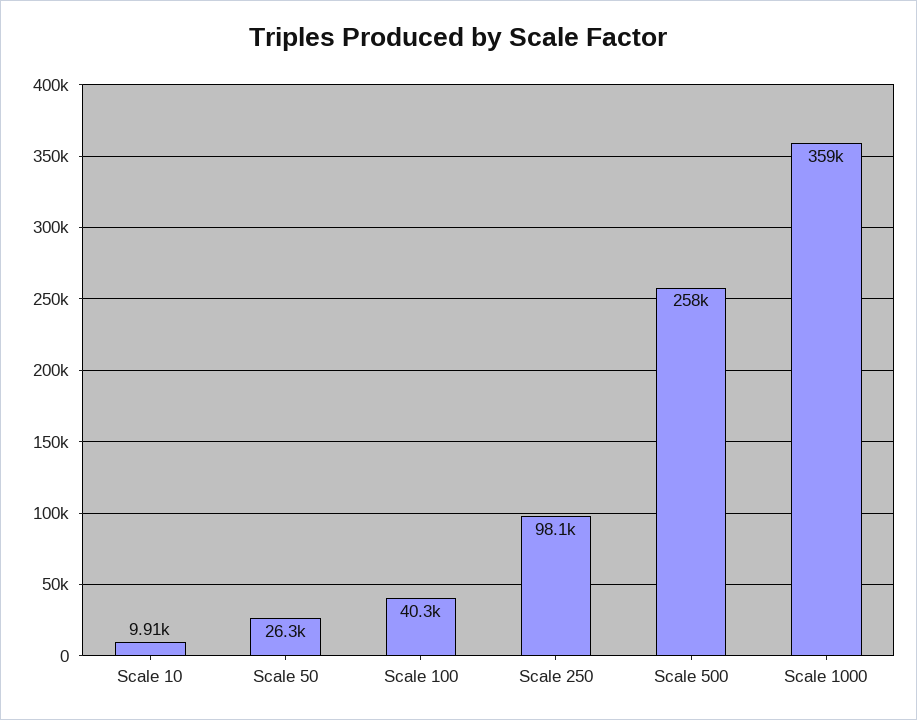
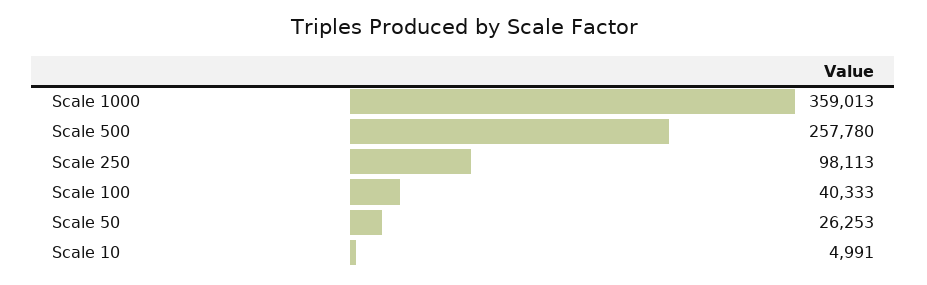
Scale 10: 9910 -> 4991

